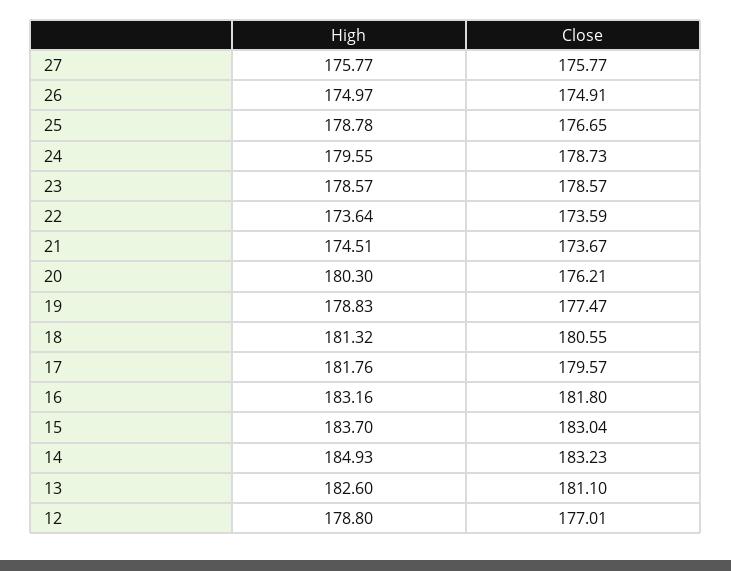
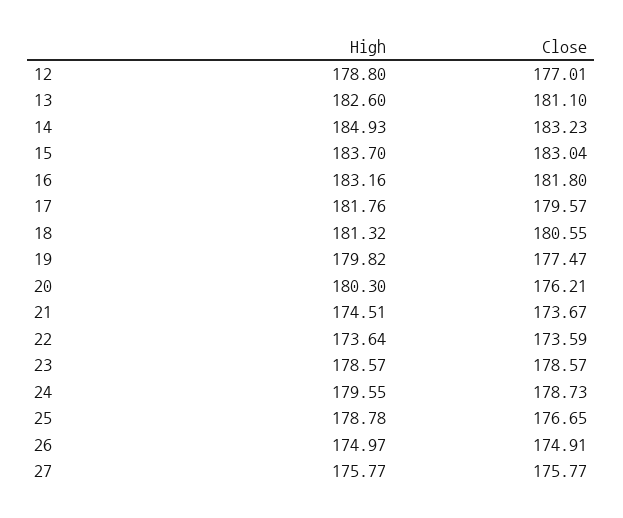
High, 19: 178.83 -> 179.82

